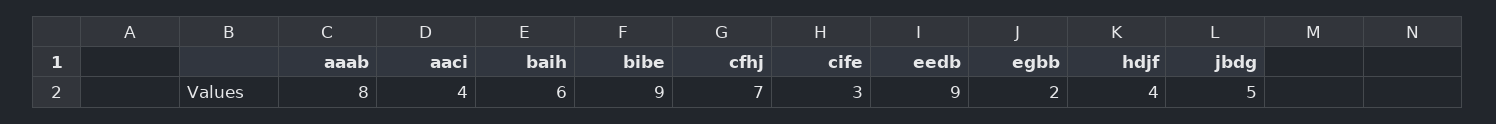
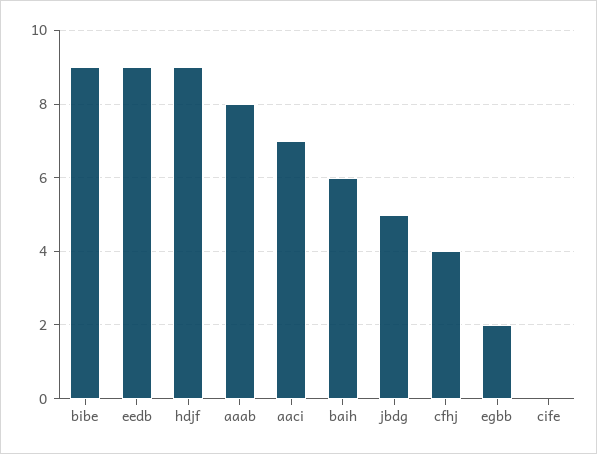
aaci: 4 -> 7
cfhj: 7 -> 4
cife: 3 -> 0
hdjf: 4 -> 9

